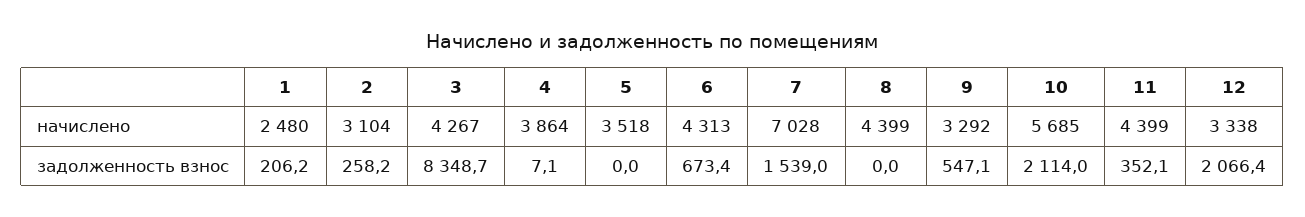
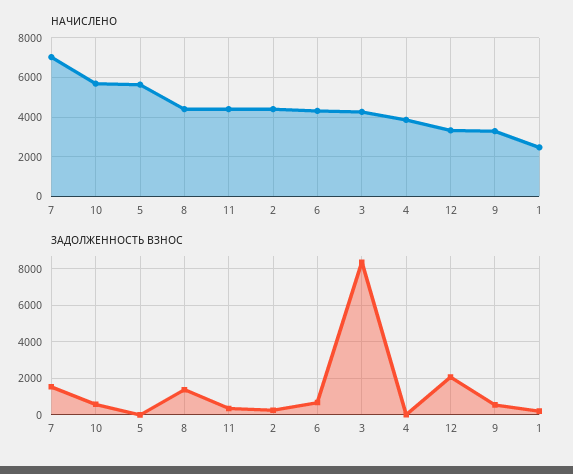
начислено, 2: 3104 -> 4500
начислено, 5: 3518 -> 5500
задолженность взнос, 8: 0 -> 1500
задолженность взнос, 10: 2114 -> 500

